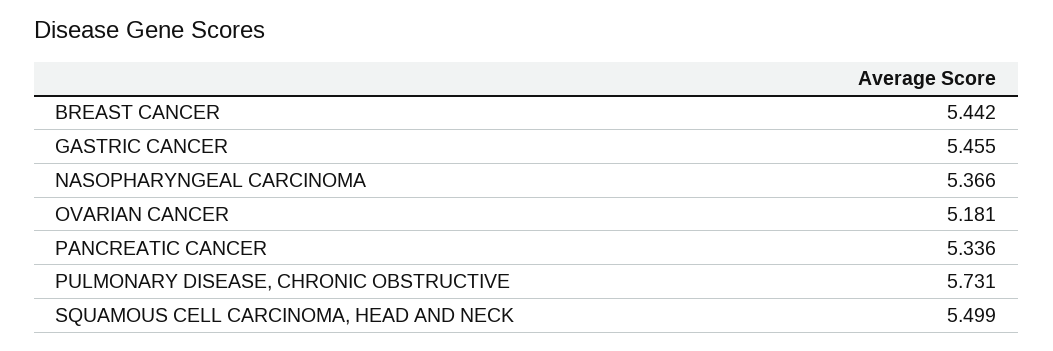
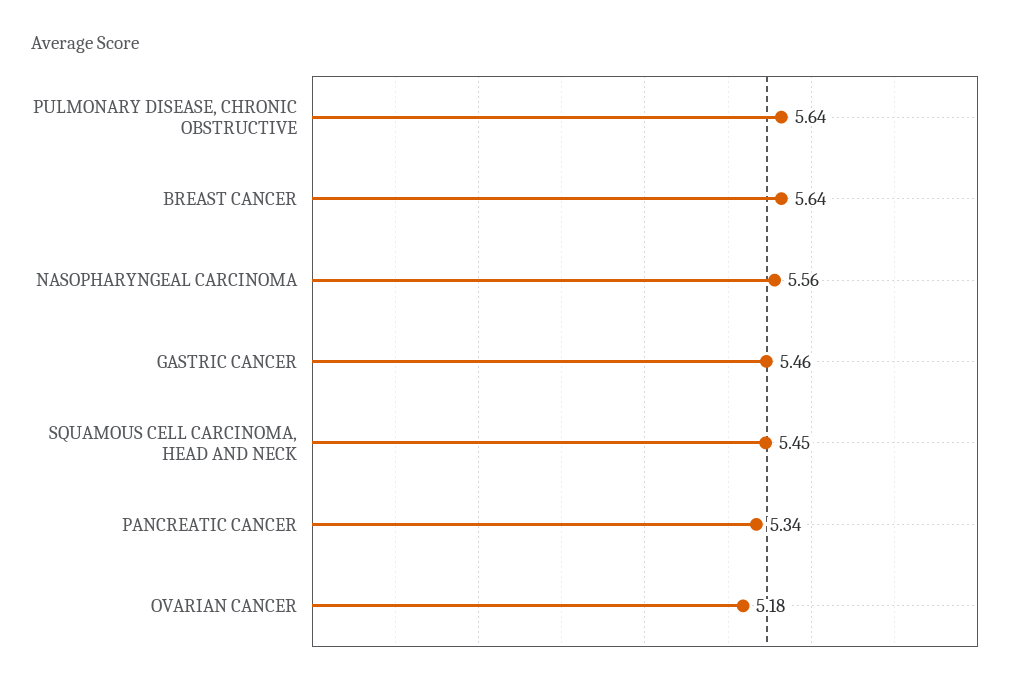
BREAST CANCER: 5.442 -> 5.64
NASOPHARYNGEAL CARCINOMA: 5.366 -> 5.56
PULMONARY DISEASE, CHRONIC OBSTRUCTIVE: 5.731 -> 5.64
SQUAMOUS CELL CARCINOMA, HEAD AND NECK: 5.499 -> 5.45

